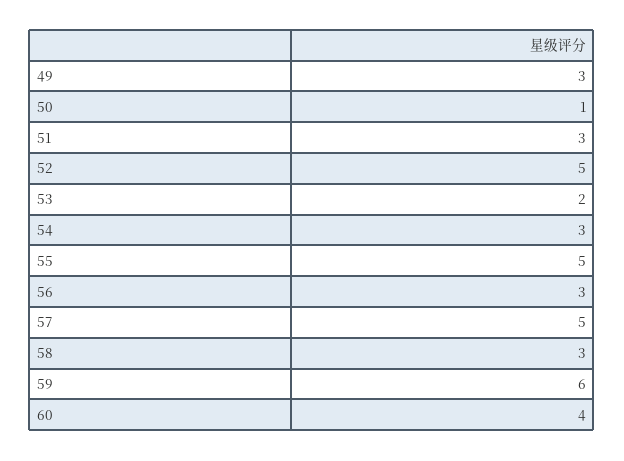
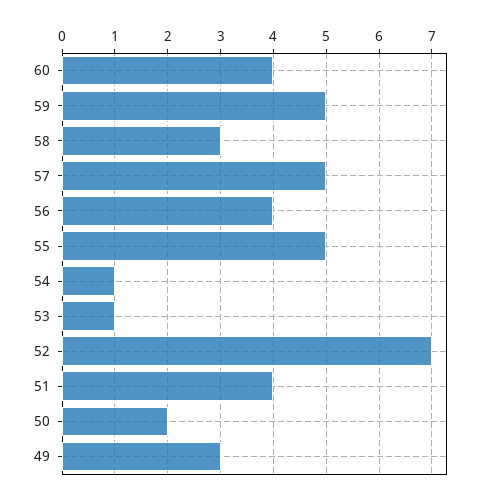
50: 1 -> 2
51: 3 -> 4
52: 5 -> 7
53: 2 -> 1
54: 3 -> 1
56: 3 -> 4
59: 6 -> 5

